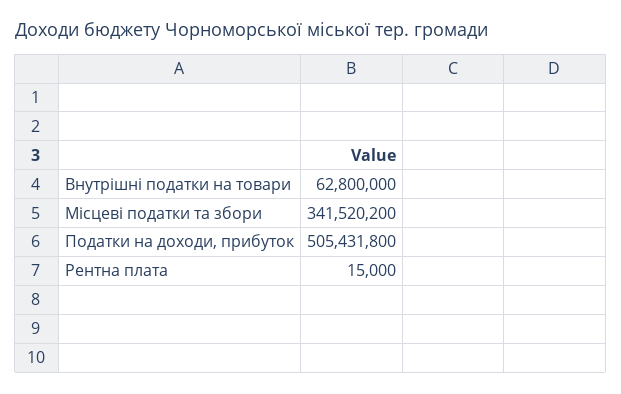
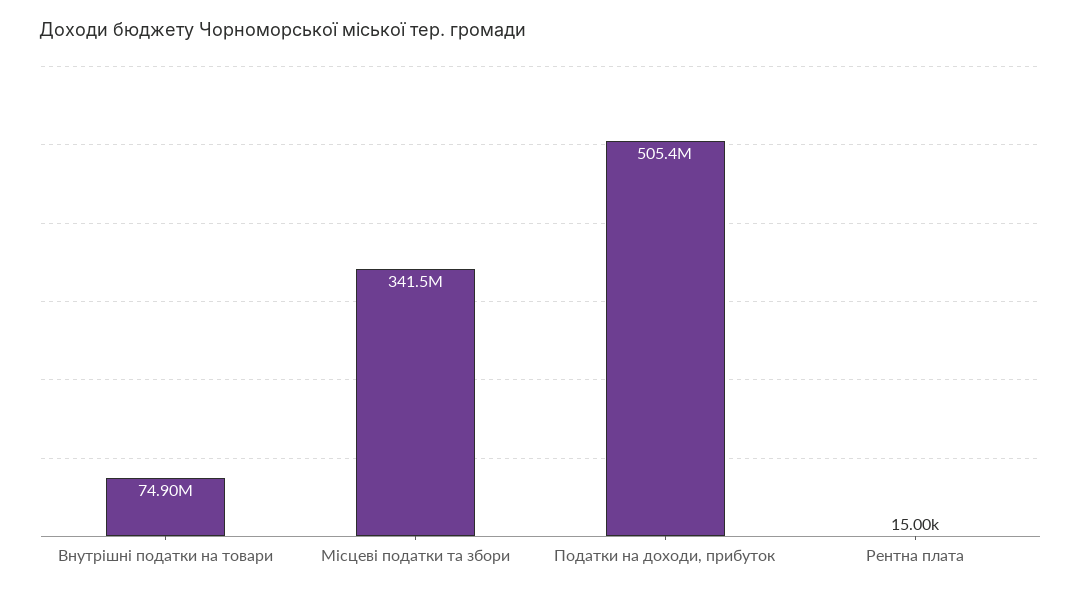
Внутрішні податки на товари: 62800000 -> 74900000

